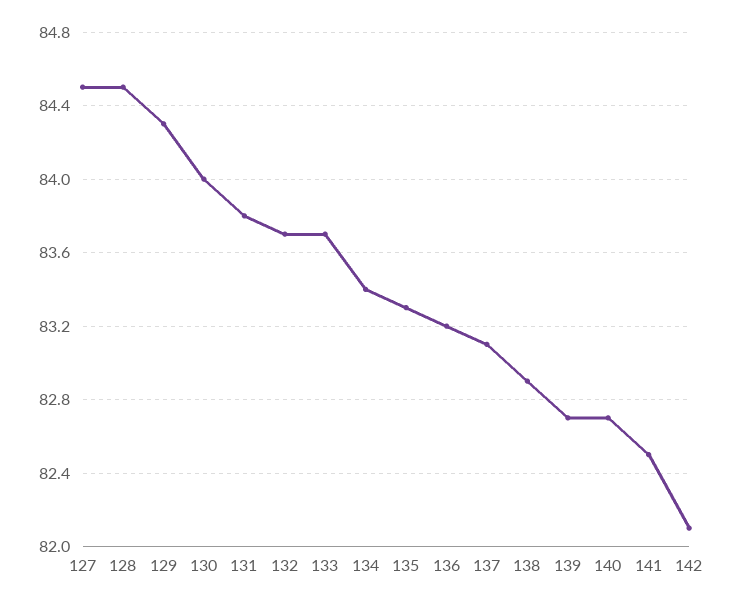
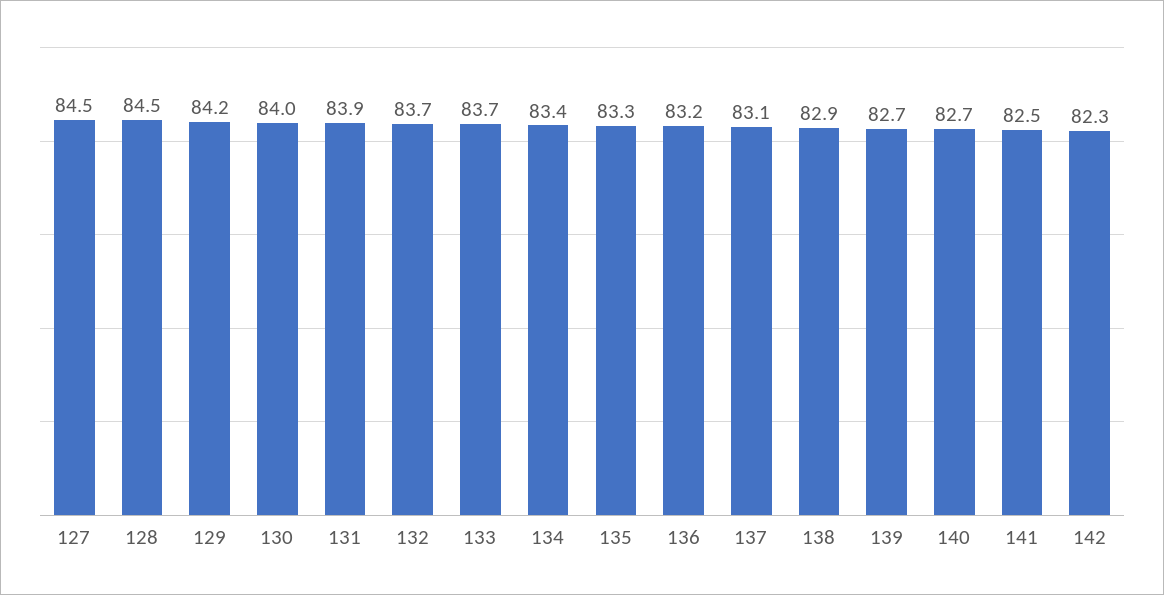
129: 84.3 -> 84.2
131: 83.8 -> 83.9
142: 82.1 -> 82.3

